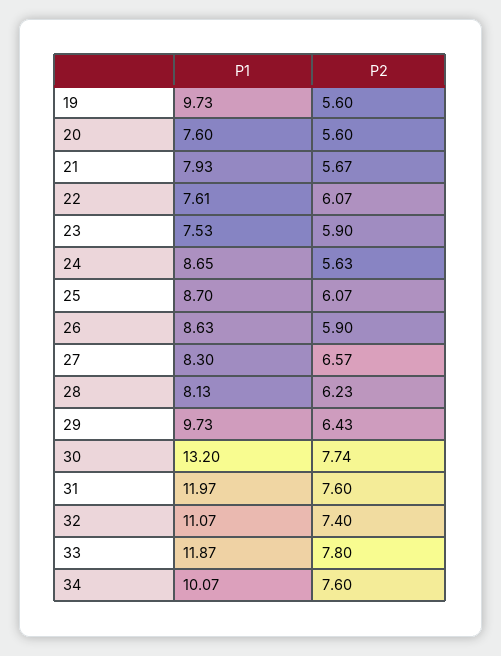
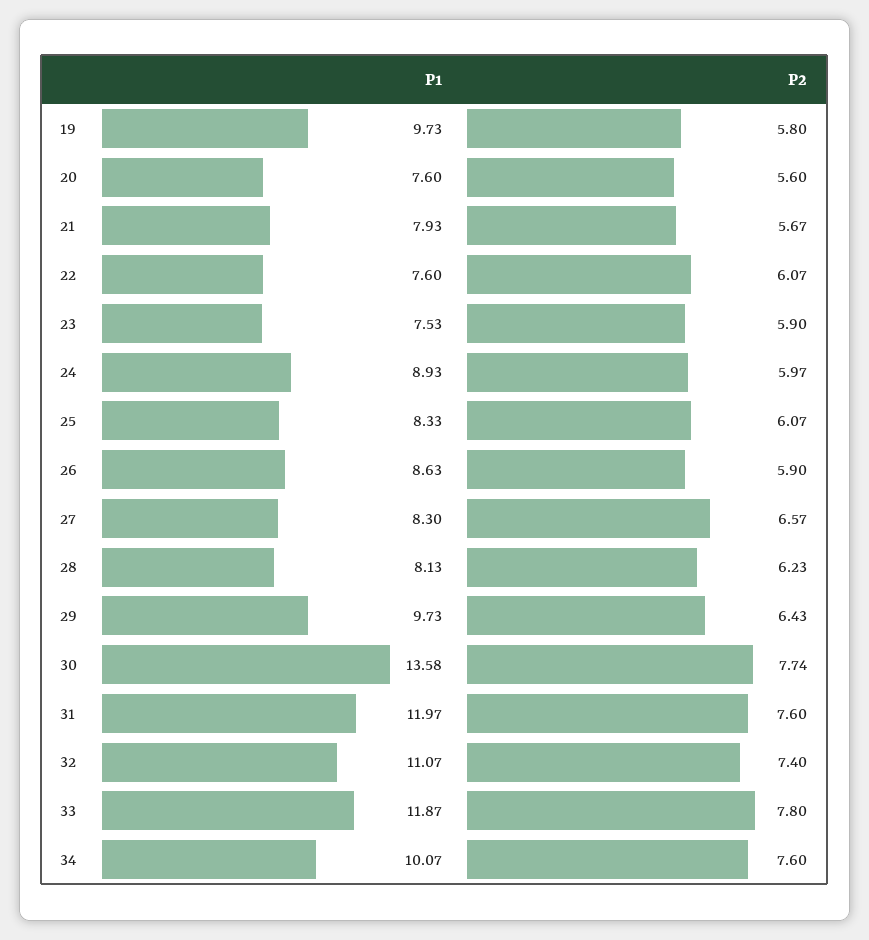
P2, 19: 5.6 -> 5.8
P1, 22: 7.61 -> 7.6
P1, 24: 8.65 -> 8.93
P2, 24: 5.63 -> 5.97
P1, 25: 8.7 -> 8.33
P1, 30: 13.2 -> 13.58

